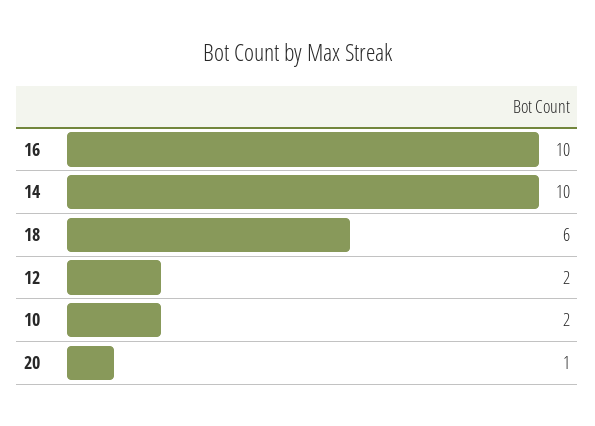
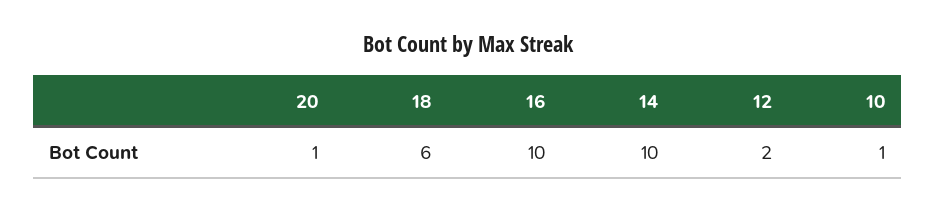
10: 2 -> 1

